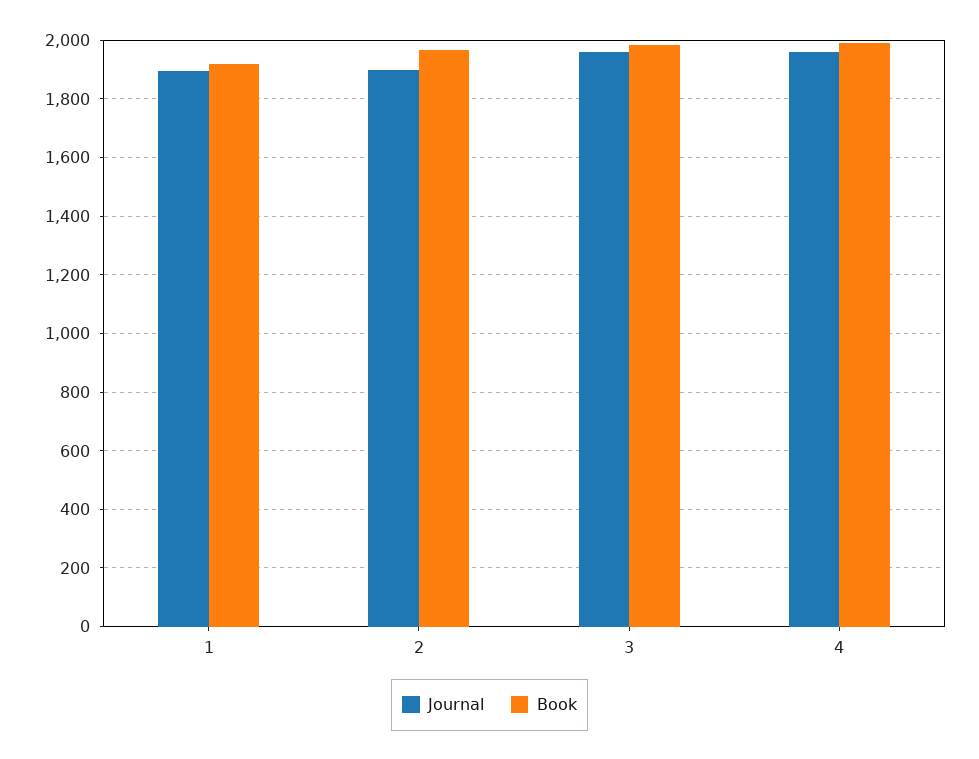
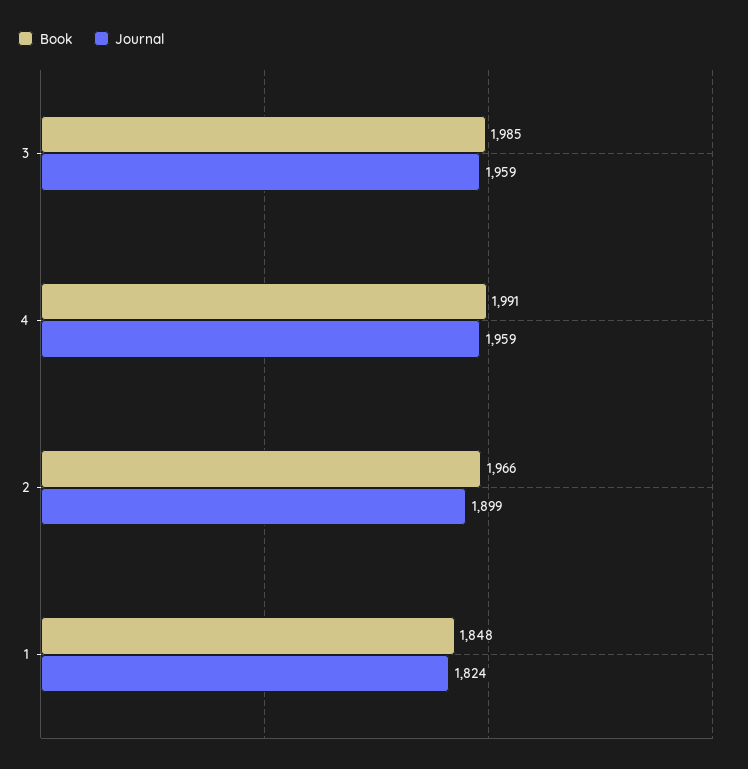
Journal, 1: 1900 -> 1824
Book, 1: 1925 -> 1848

